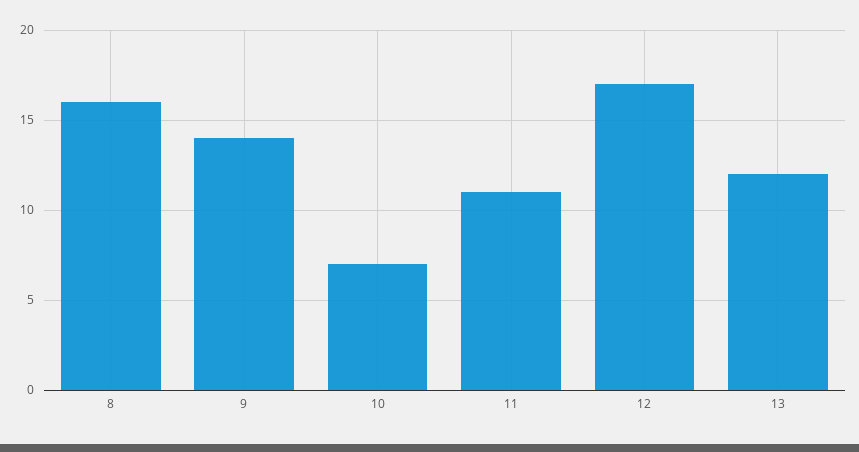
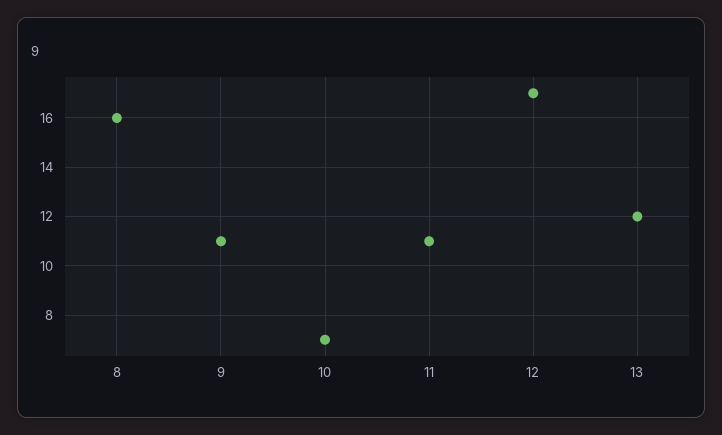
9: 14 -> 11

